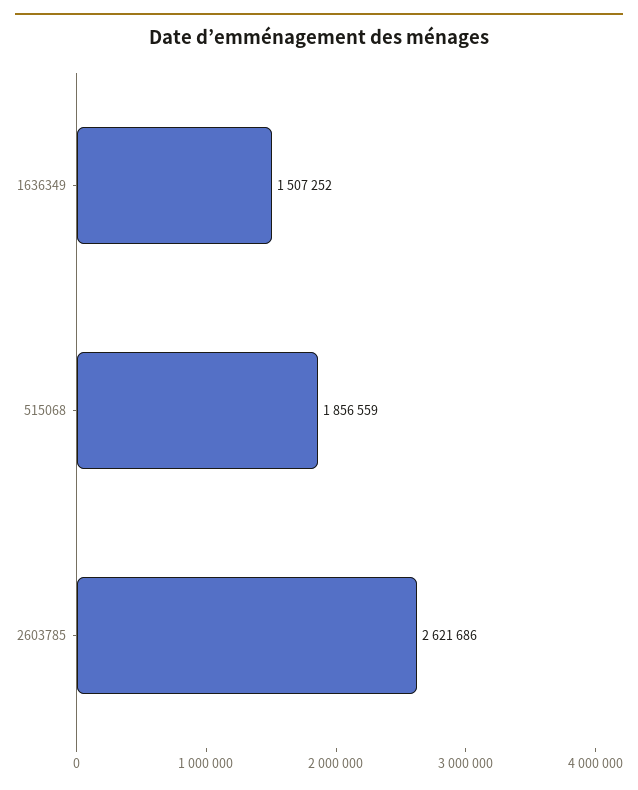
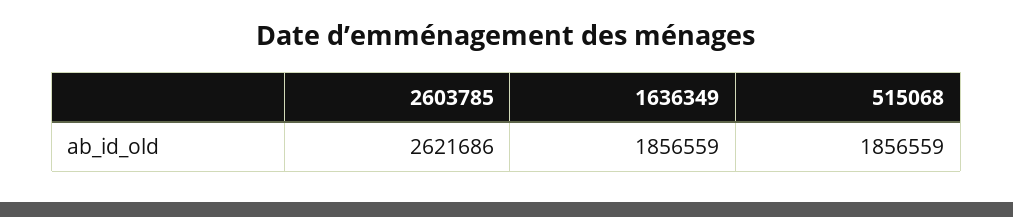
1636349: 1507252 -> 1856559

